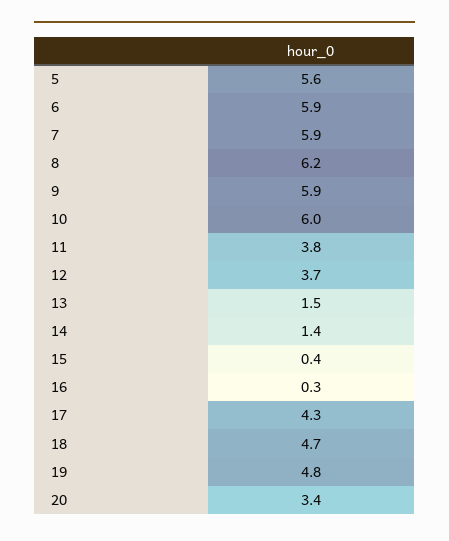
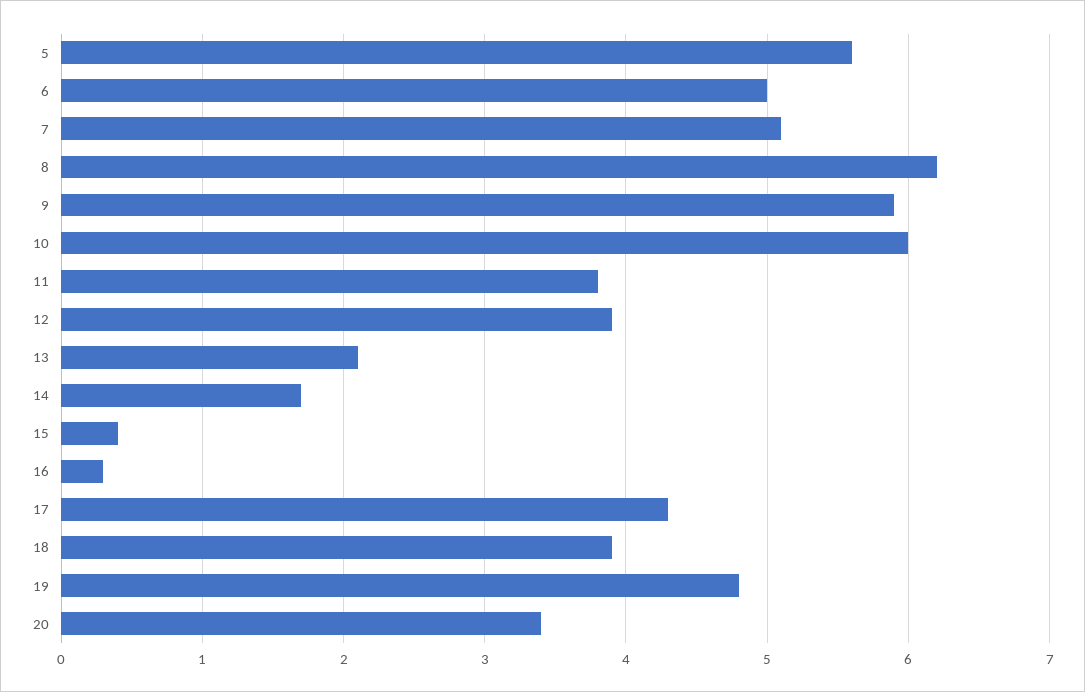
6: 5.9 -> 5
7: 5.9 -> 5.1
12: 3.7 -> 3.9
13: 1.5 -> 2.1
14: 1.4 -> 1.7
18: 4.7 -> 3.9

